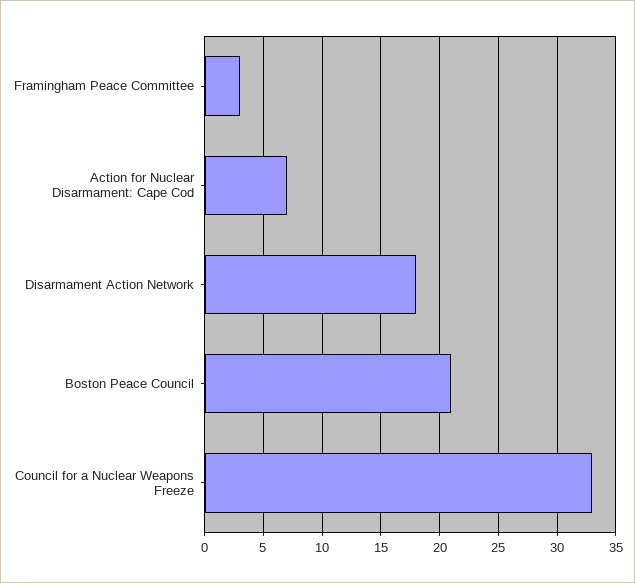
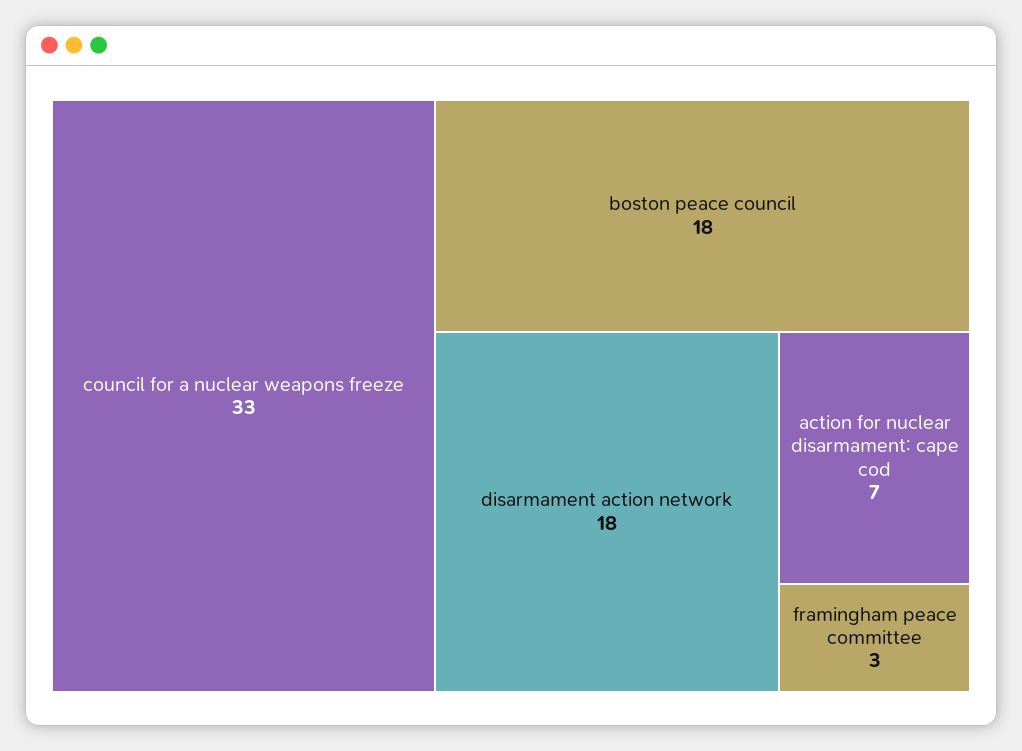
Boston Peace Council: 21 -> 18

